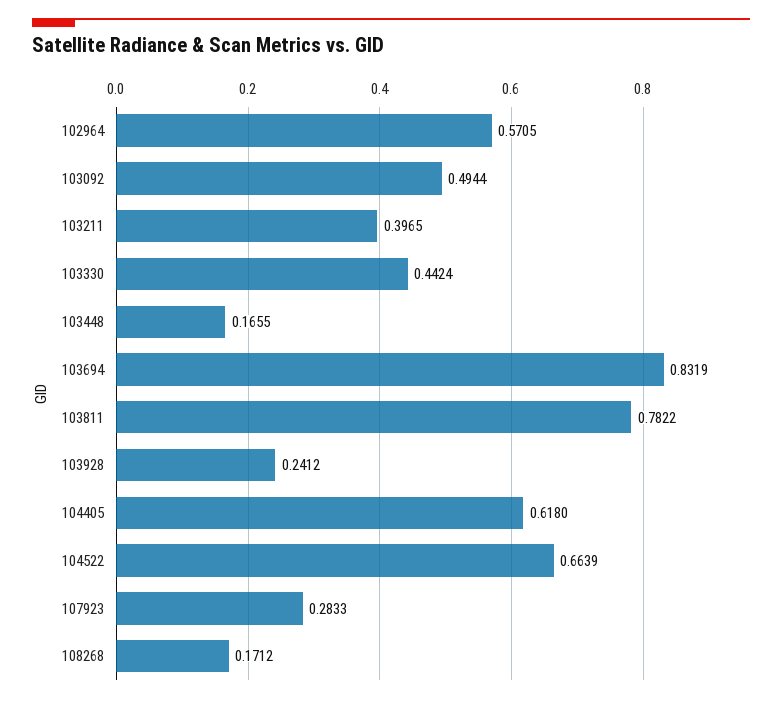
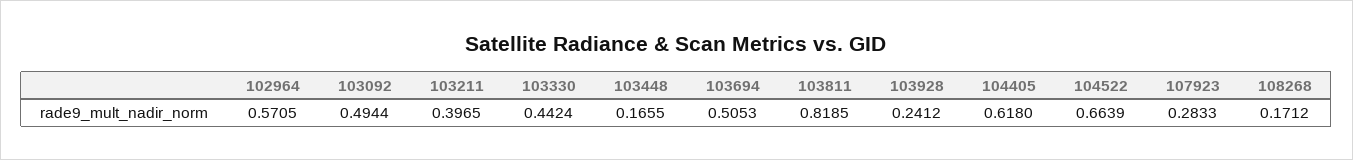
103694: 0.8319 -> 0.5053
103811: 0.7822 -> 0.8185

